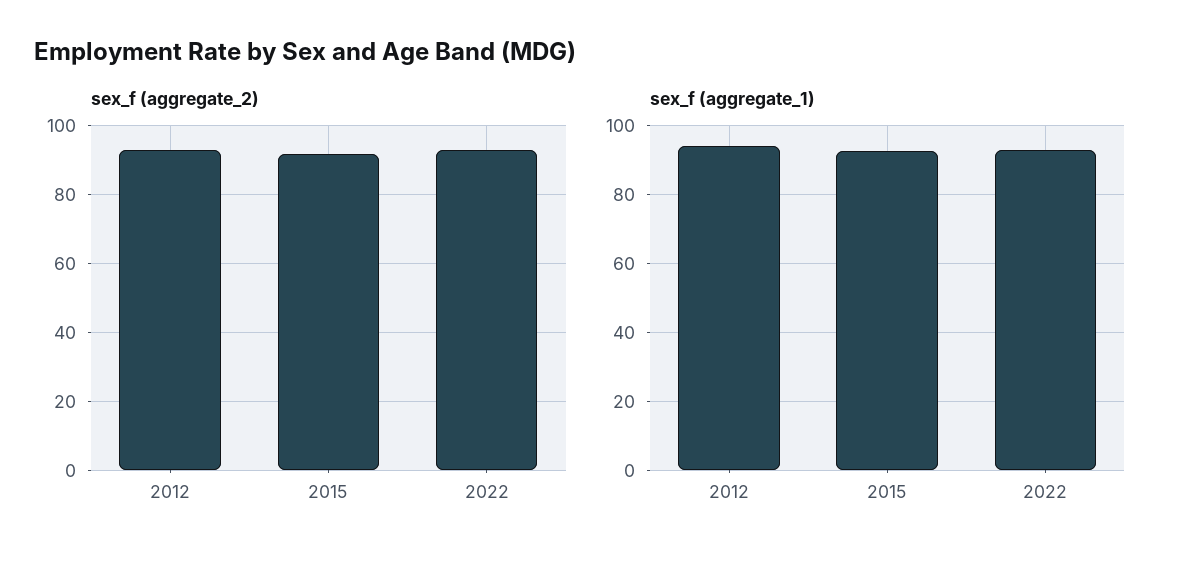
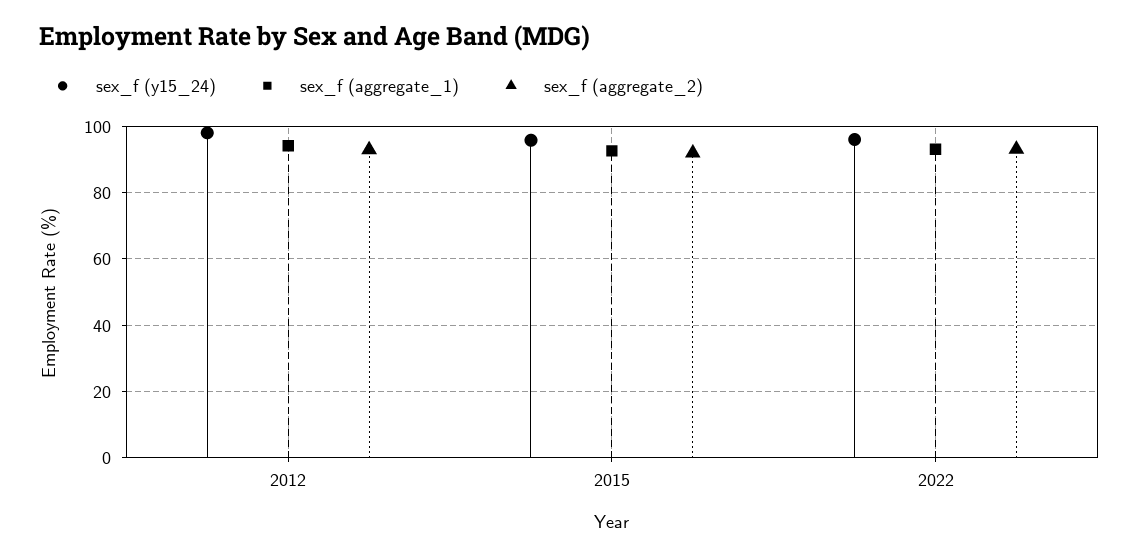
sex_f (y15_24), 2012: none -> 98
sex_f (y15_24), 2015: none -> 96
sex_f (y15_24), 2022: none -> 96

